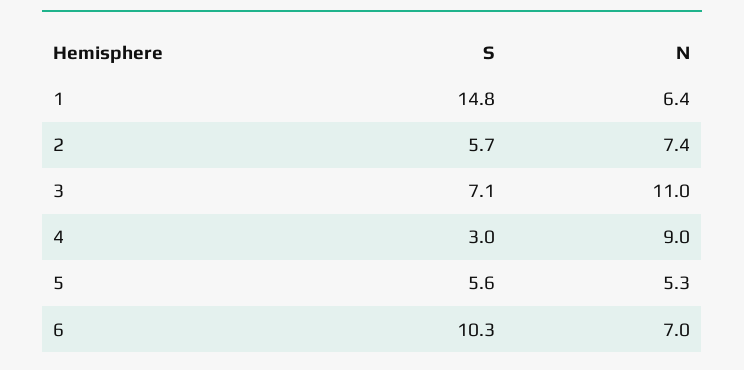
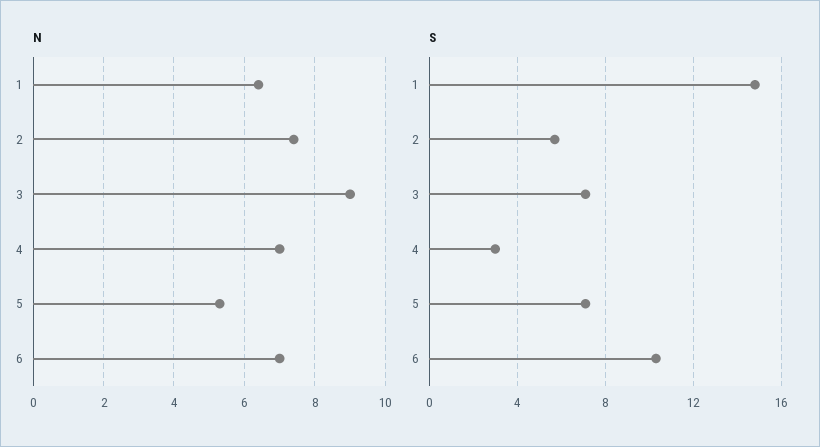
N, 3: 11 -> 9
N, 4: 9 -> 7
S, 5: 5.6 -> 7

